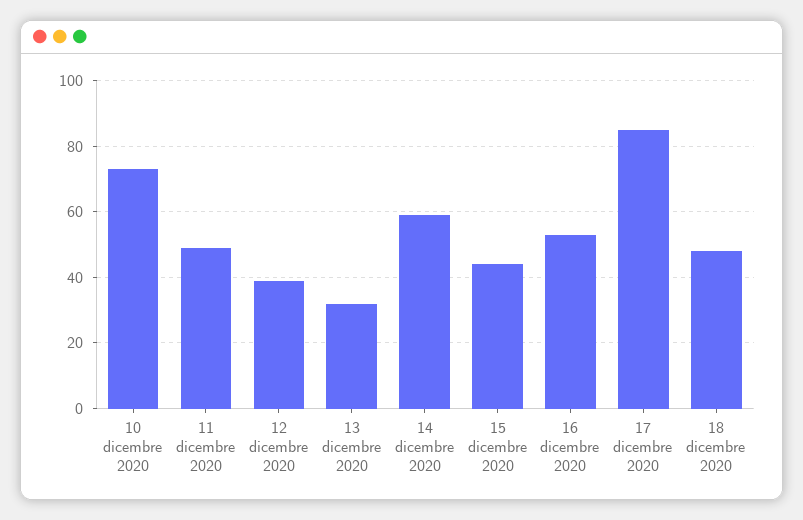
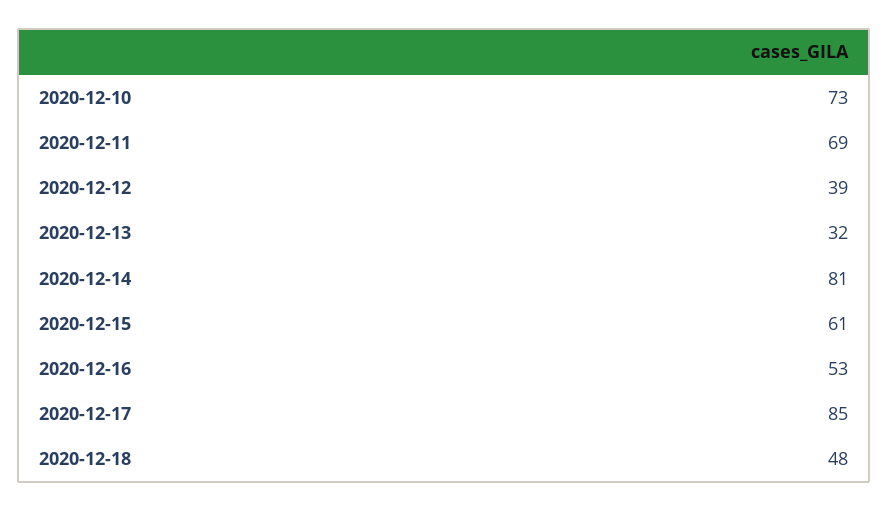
11 dicembre 2020: 50 -> 69
14 dicembre 2020: 60 -> 81
15 dicembre 2020: 45 -> 61

